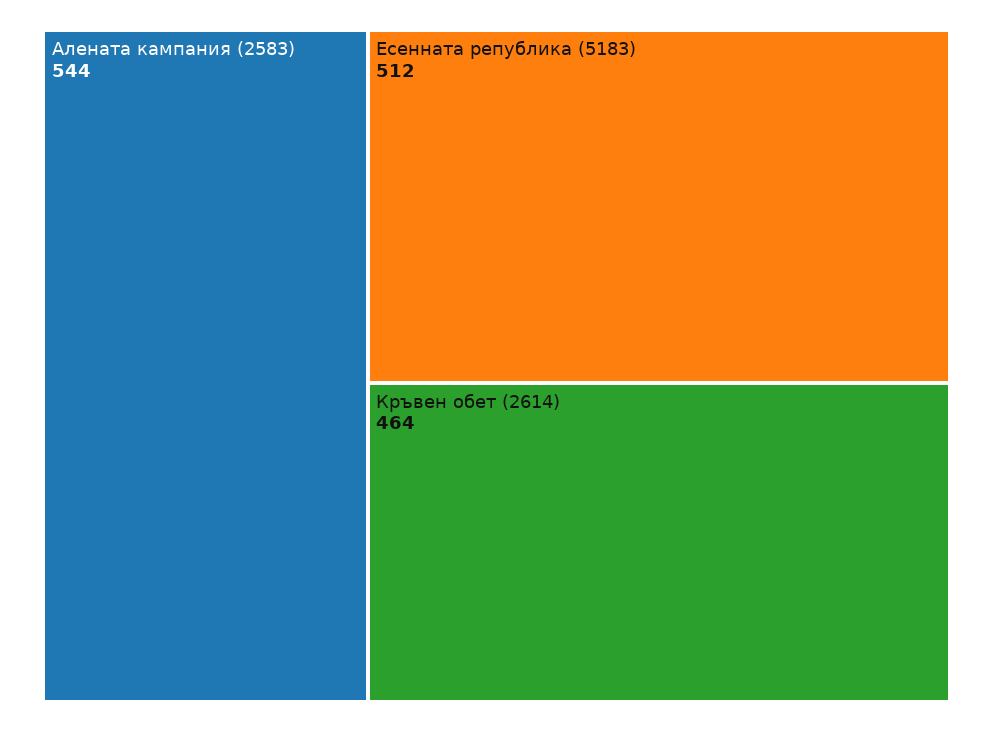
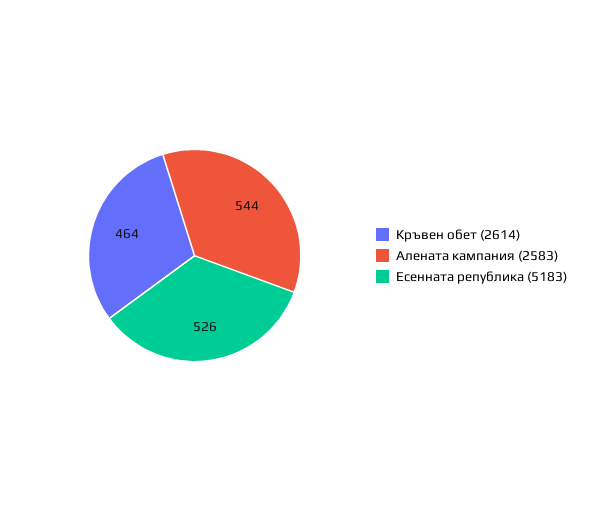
Есенната република (5183): 512 -> 526

